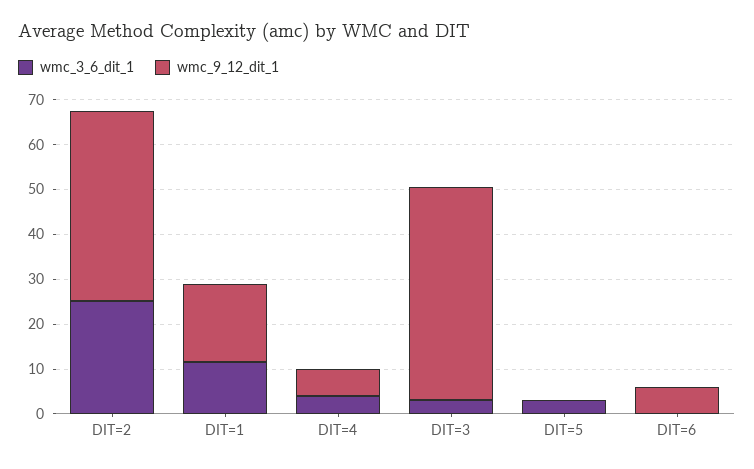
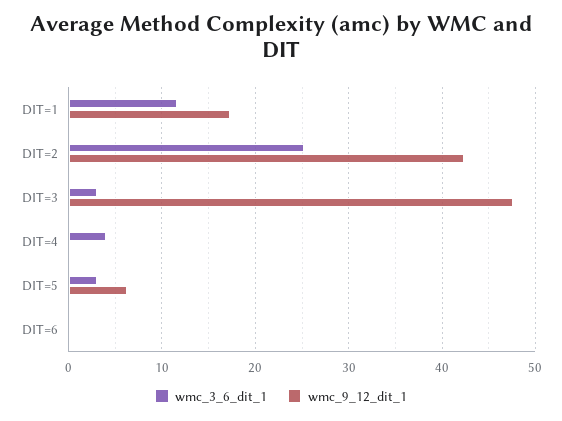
wmc_9_12_dit_1, DIT=4: 6 -> 0
wmc_9_12_dit_1, DIT=5: 0 -> 6
wmc_9_12_dit_1, DIT=6: 6 -> 0

